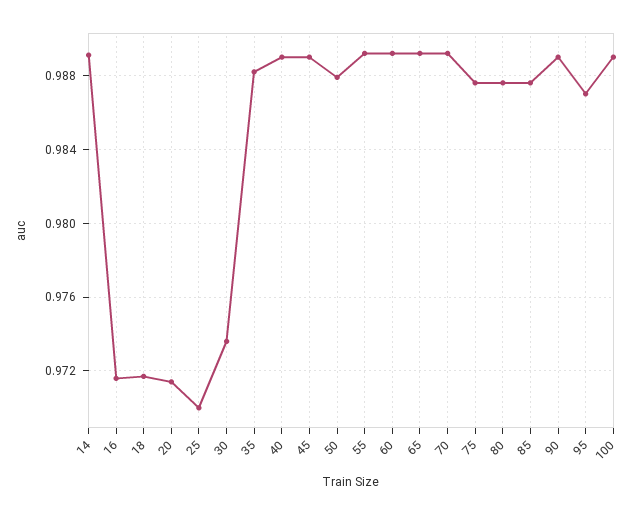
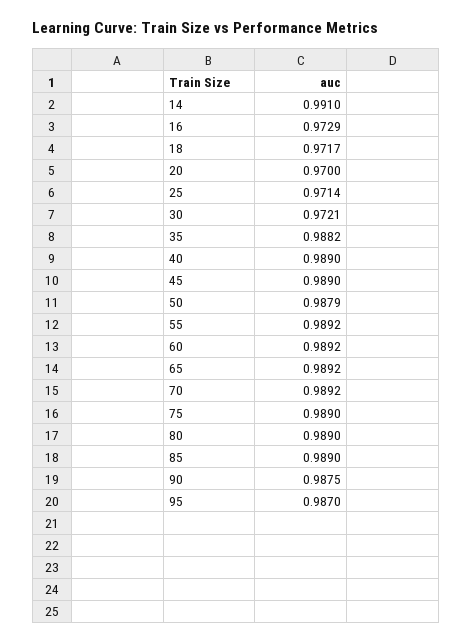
14: 0.989 -> 0.991
16: 0.9715 -> 0.9729
20: 0.9715 -> 0.97
25: 0.97 -> 0.9714
30: 0.9735 -> 0.9721
75: 0.9875 -> 0.989
80: 0.9875 -> 0.989
85: 0.9875 -> 0.989
90: 0.989 -> 0.9875
100: 0.989 -> none

